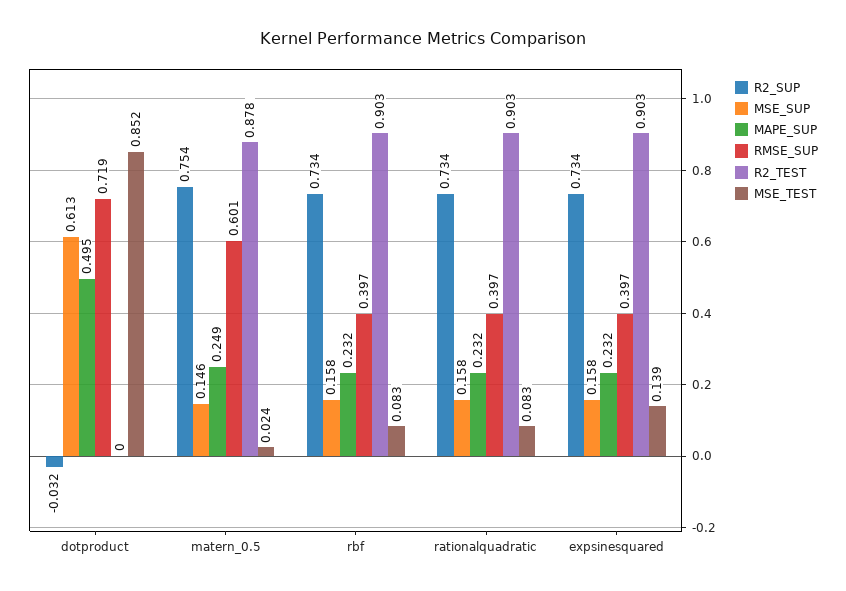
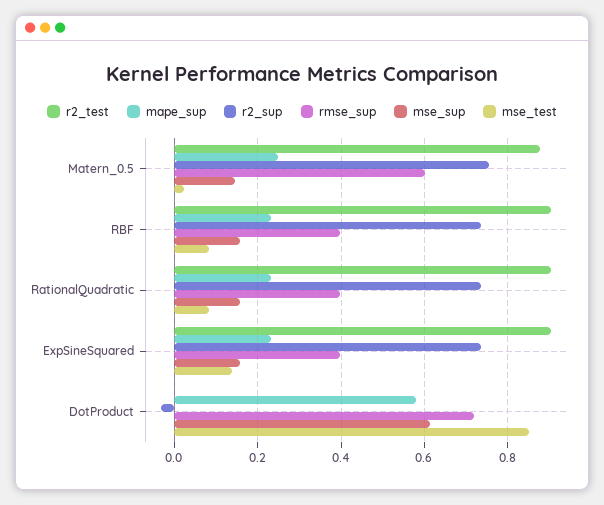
MAPE_SUP, dotproduct: 0.495 -> 0.58

